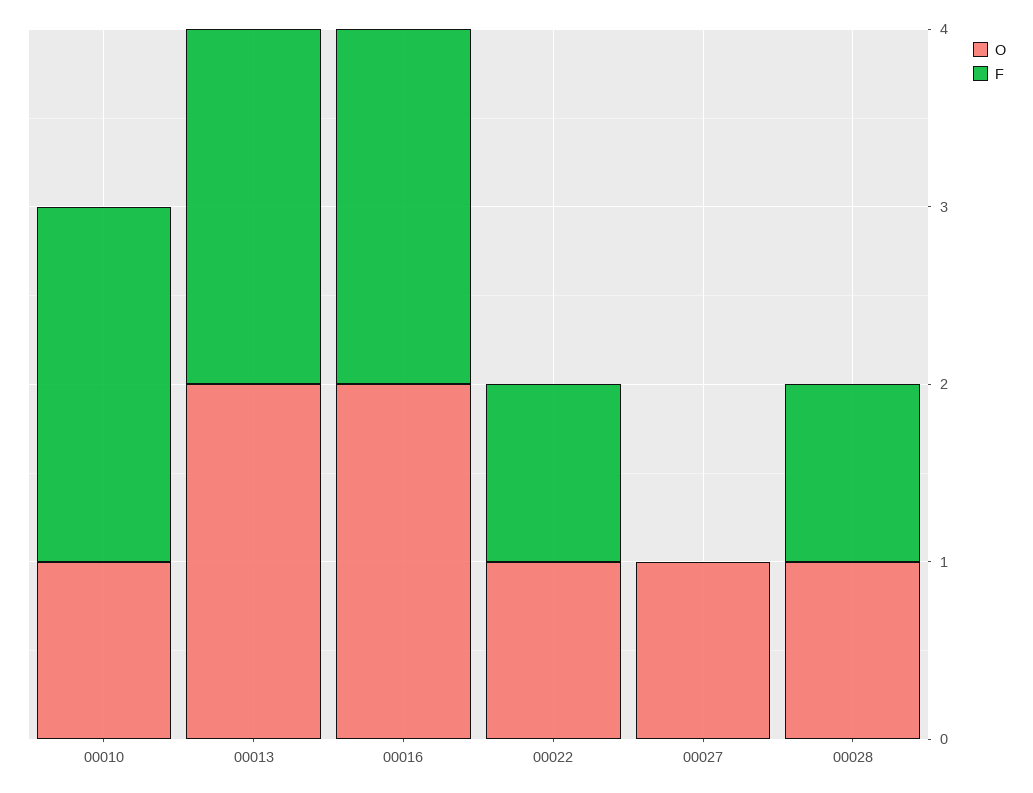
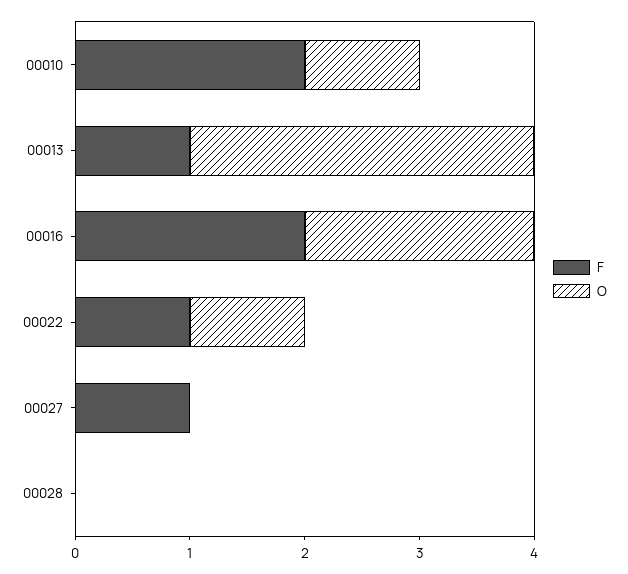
O, 00013: 2 -> 3
F, 00013: 2 -> 1
O, 00027: 1 -> 0
F, 00027: 0 -> 1
O, 00028: 1 -> 0
F, 00028: 1 -> 0

